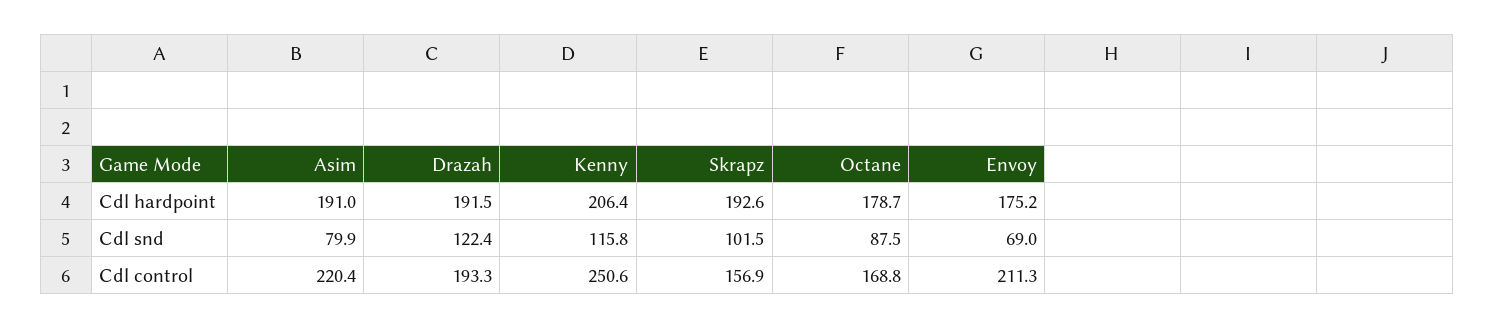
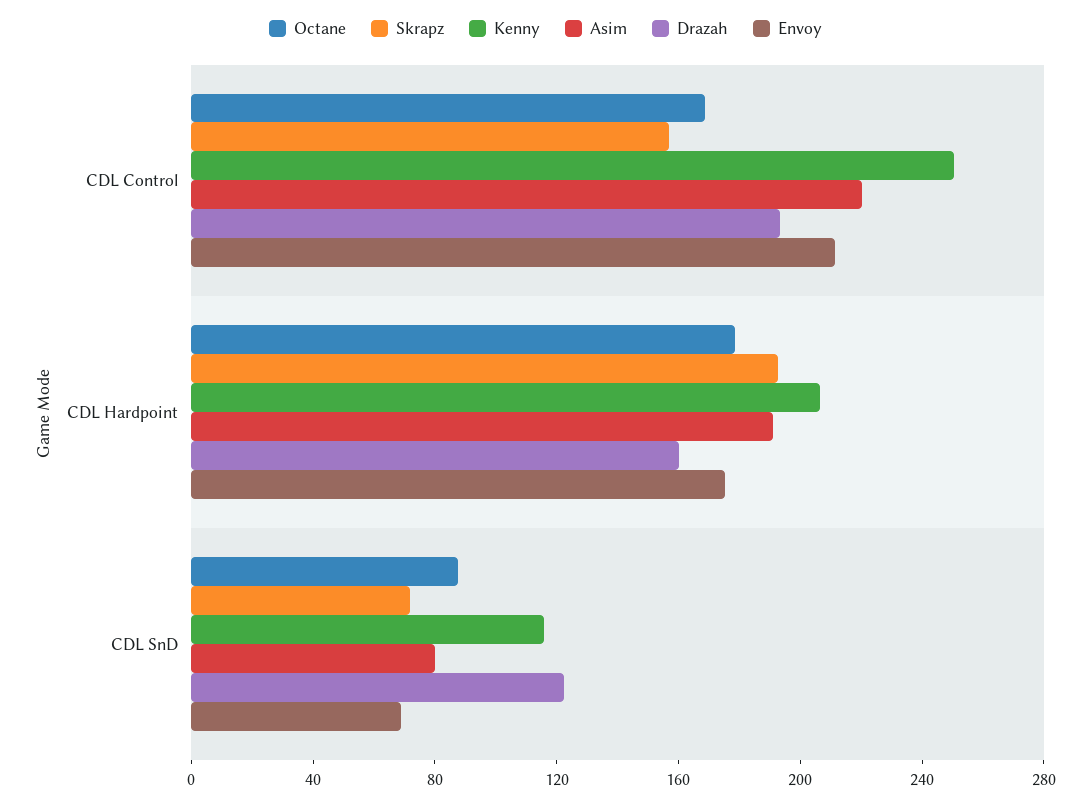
Drazah, Cdl hardpoint: 191.5 -> 160
Skrapz, Cdl snd: 101.5 -> 70

